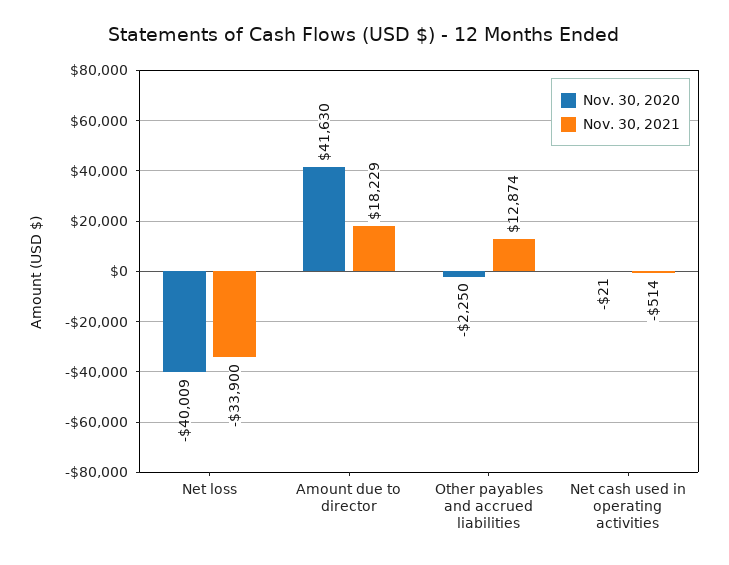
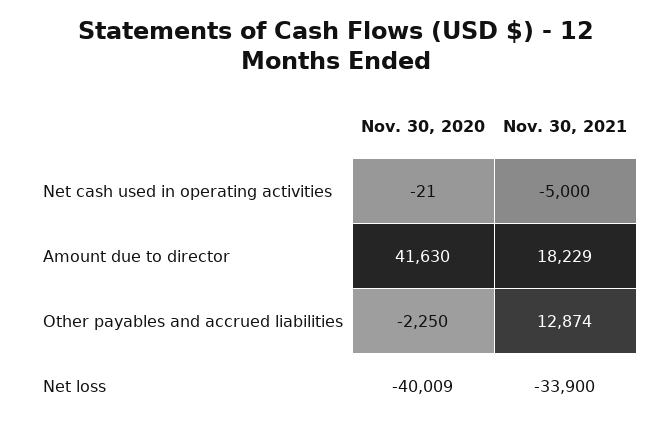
Nov. 30, 2021, Net cash used in operating activities: -514 -> -5000

